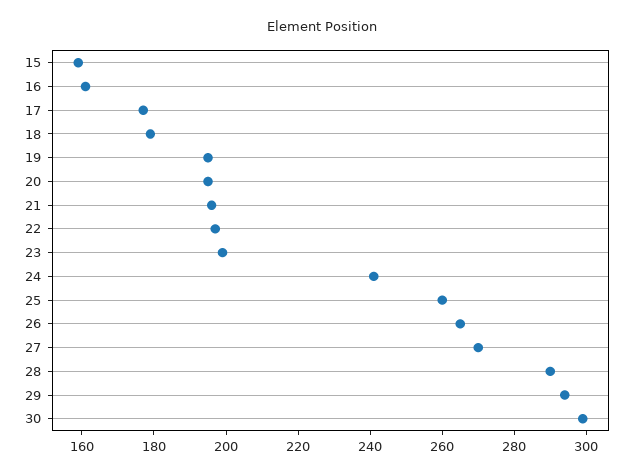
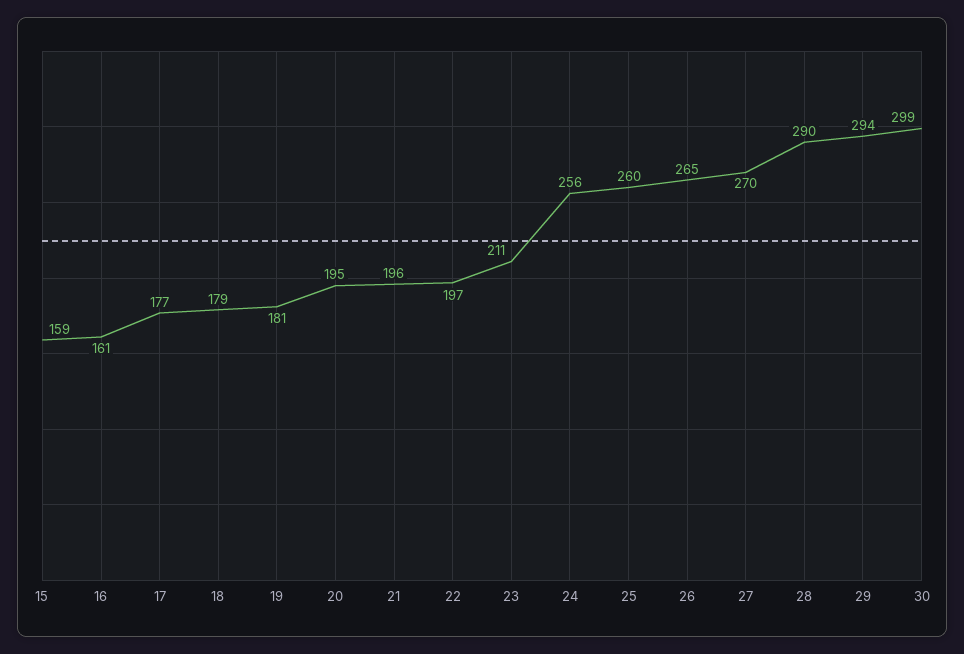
19: 195 -> 181
23: 200 -> 211
24: 240 -> 256

